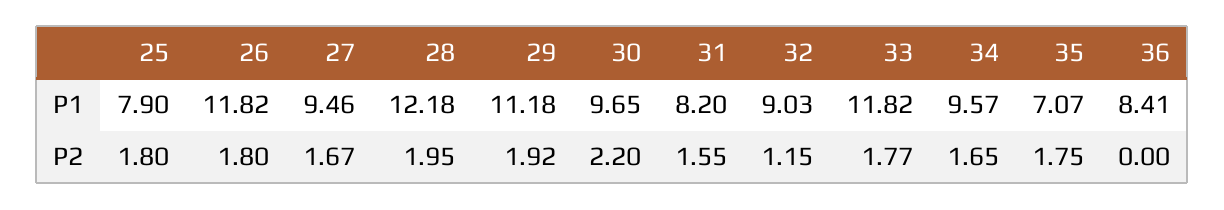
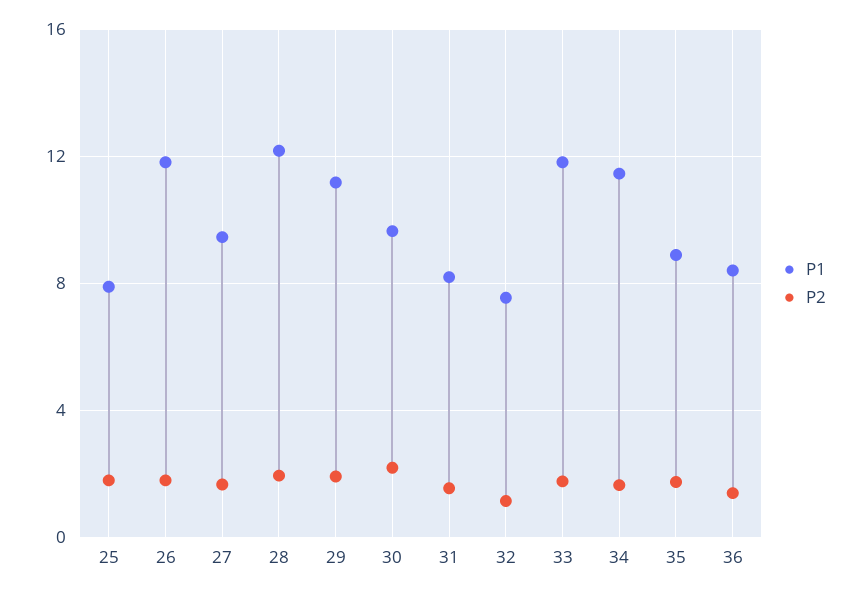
P1, 32: 9.03 -> 7.5
P1, 34: 9.57 -> 11.5
P1, 35: 7.07 -> 9
P2, 36: 0 -> 1.5

